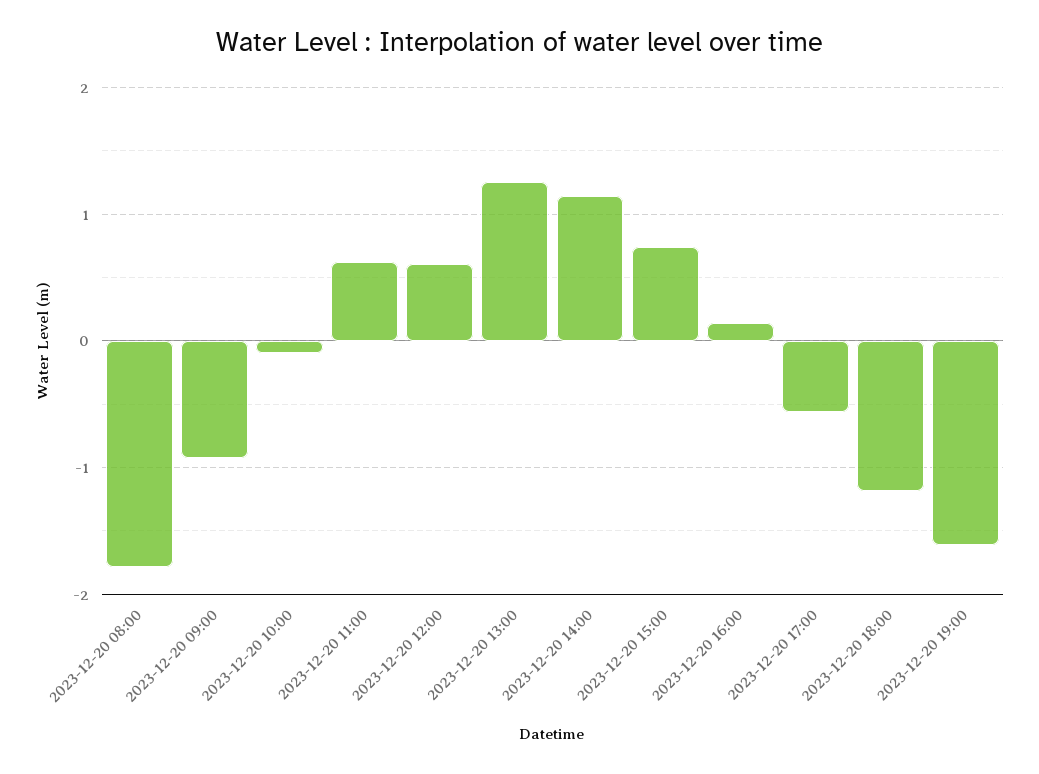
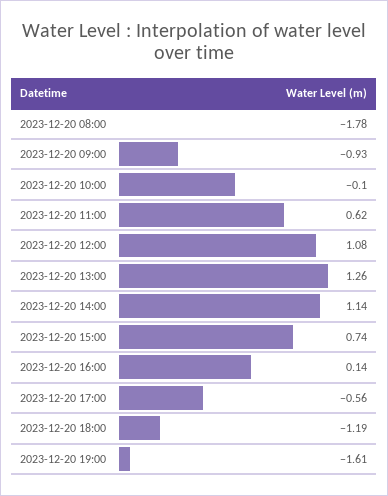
2023-12-20 12:00: 0.6 -> 1.08

